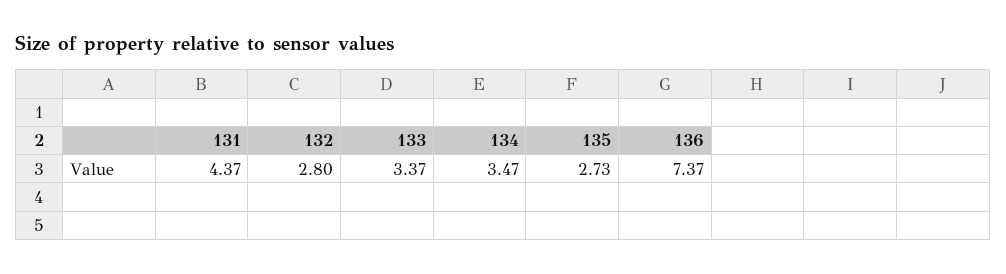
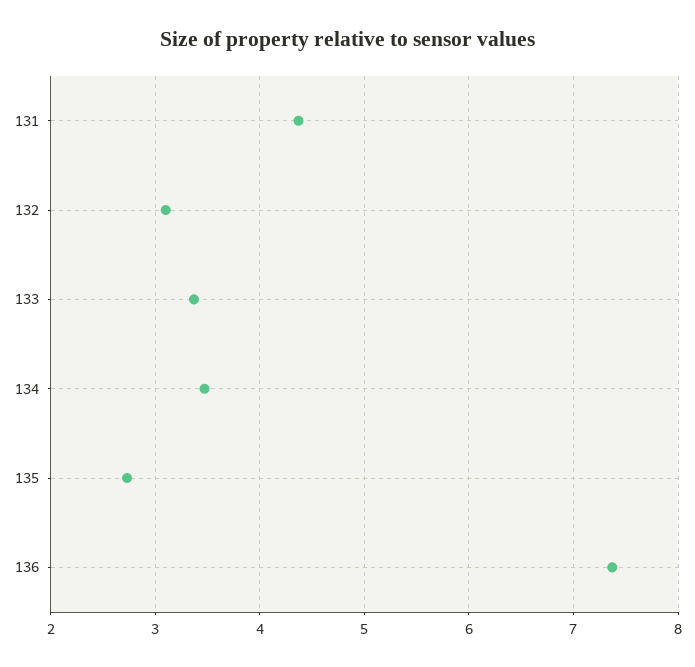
132: 2.8 -> 3.1

